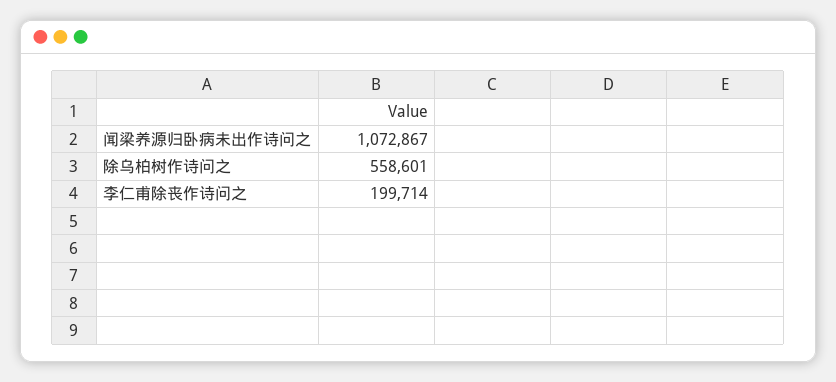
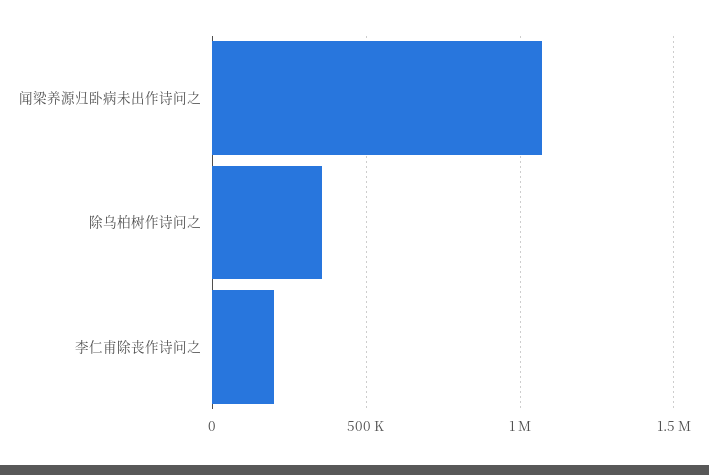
除乌柏树作诗问之: 558601 -> 350000

